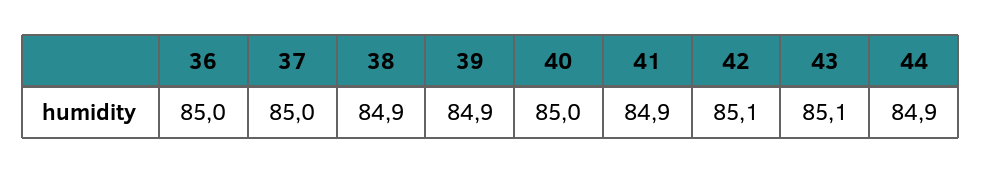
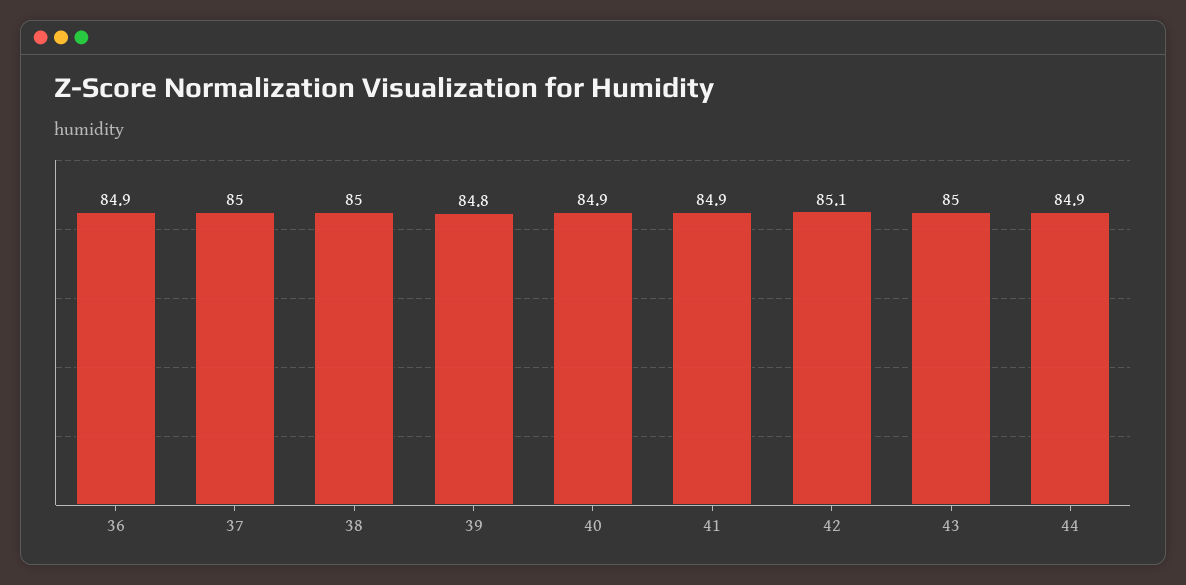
36: 85 -> 84.9
38: 84.9 -> 85
39: 84.9 -> 84.8
40: 85 -> 84.9
43: 85.1 -> 85

